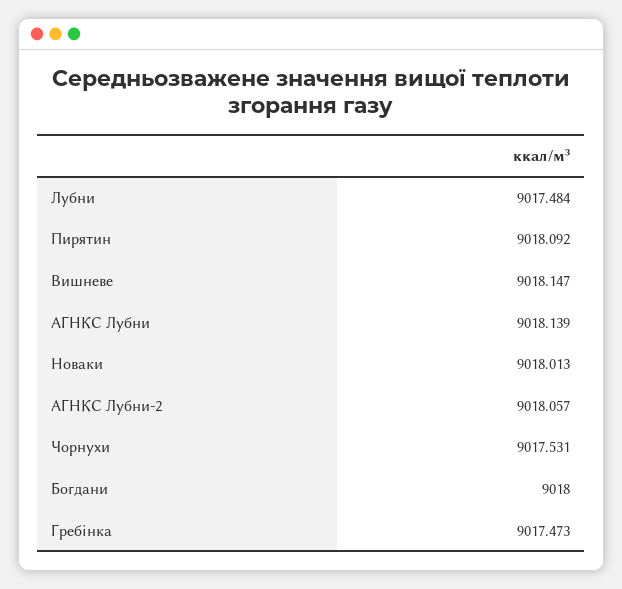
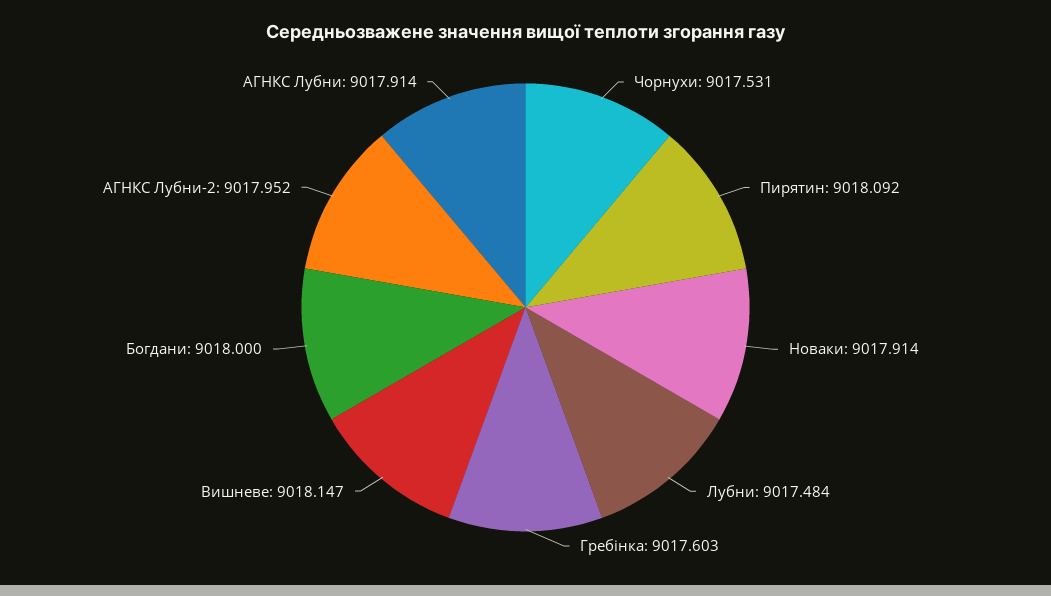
АГНКС Лубни: 9018.139 -> 9017.914
Новаки: 9018.013 -> 9017.914
АГНКС Лубни-2: 9018.057 -> 9017.952
Гребінка: 9017.473 -> 9017.603

